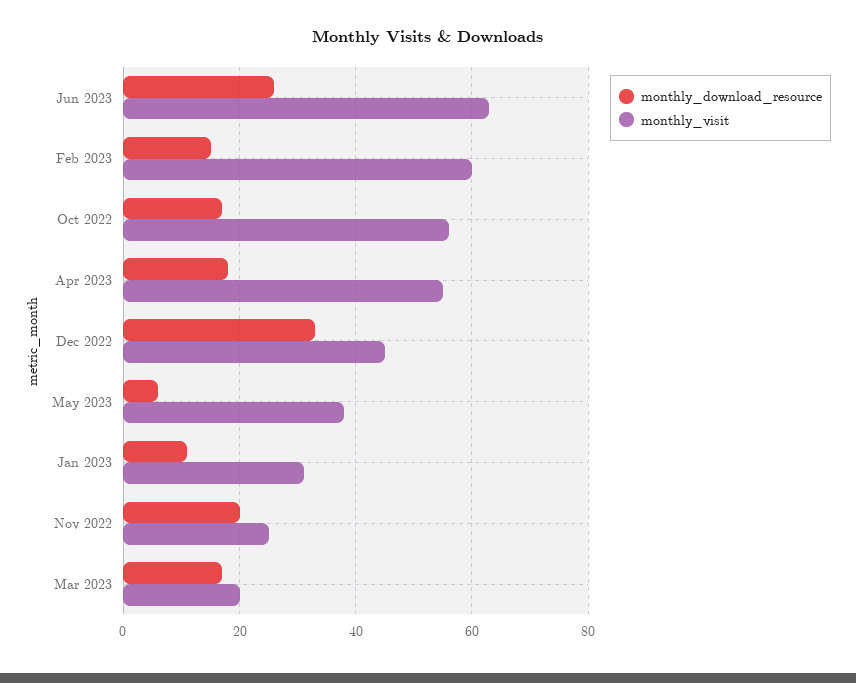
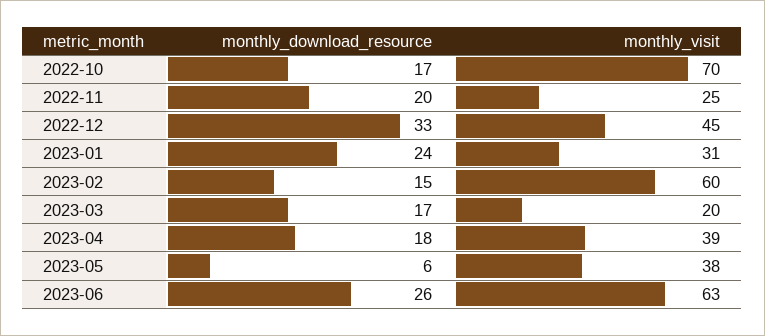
monthly_visit, Oct 2022: 55 -> 70
monthly_visit, Apr 2023: 55 -> 39
monthly_download_resource, Jan 2023: 10 -> 24

